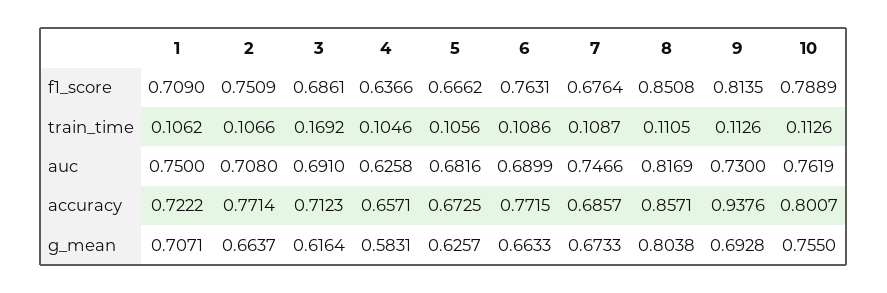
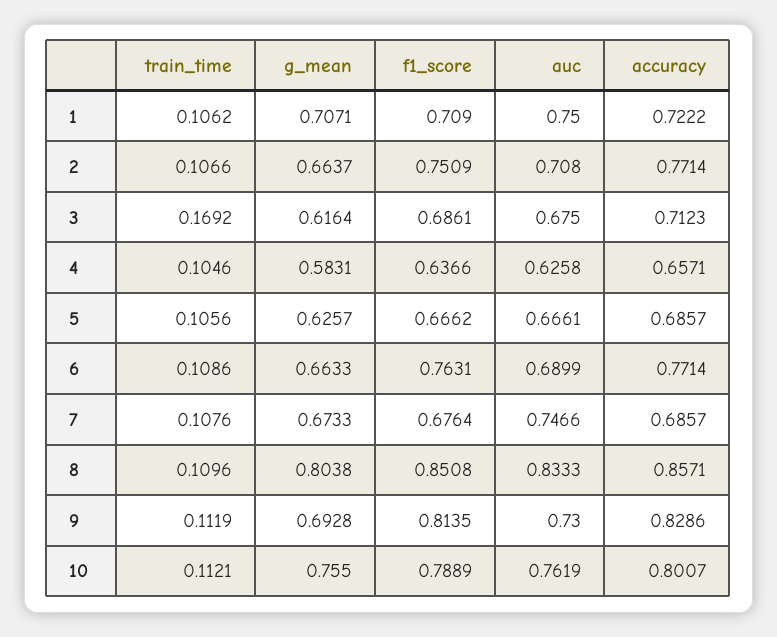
7, train_time: 0.1087 -> 0.1076
8, train_time: 0.1105 -> 0.1096
9, train_time: 0.1126 -> 0.1119
10, train_time: 0.1126 -> 0.1121
3, auc: 0.691 -> 0.675
5, auc: 0.6816 -> 0.6661
8, auc: 0.8169 -> 0.8333
5, accuracy: 0.6725 -> 0.6857
6, accuracy: 0.7715 -> 0.7714
9, accuracy: 0.9376 -> 0.8286

